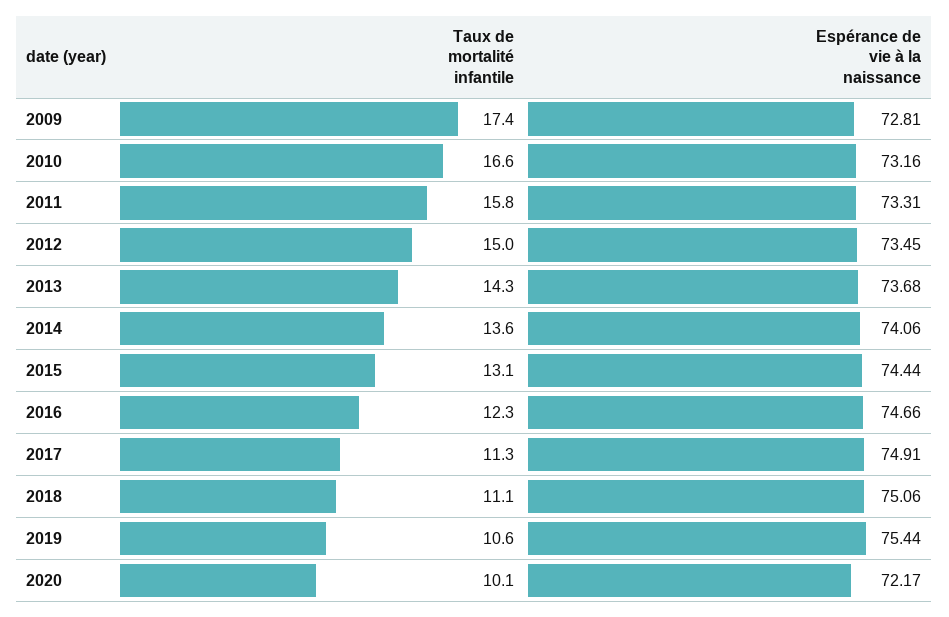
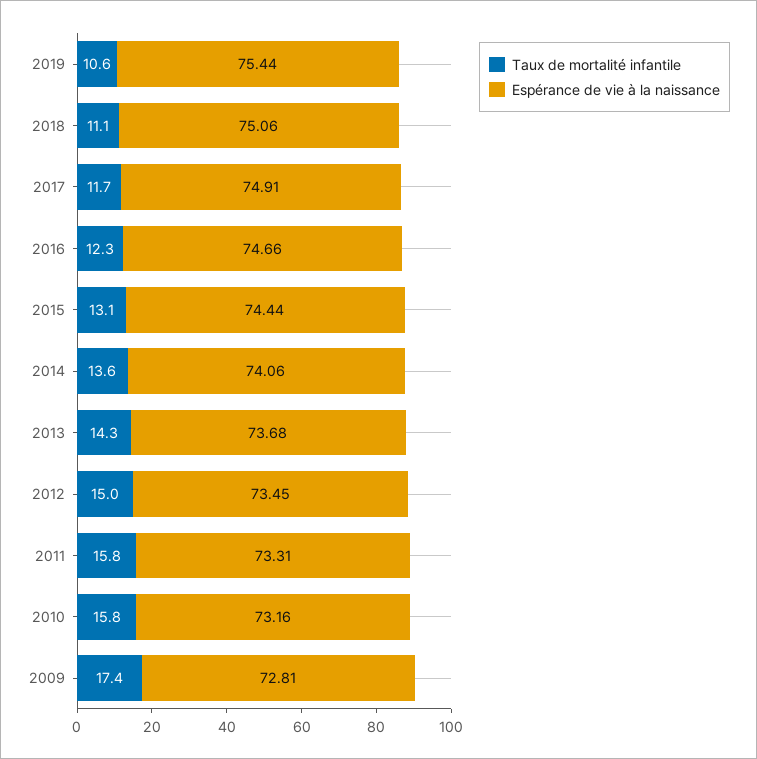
Taux de mortalité infantile, 2010: 16.6 -> 15.8
Taux de mortalité infantile, 2017: 11.3 -> 11.7
Taux de mortalité infantile, 2020: 10.1 -> none
Espérance de vie à la naissance, 2020: 72.17 -> none

